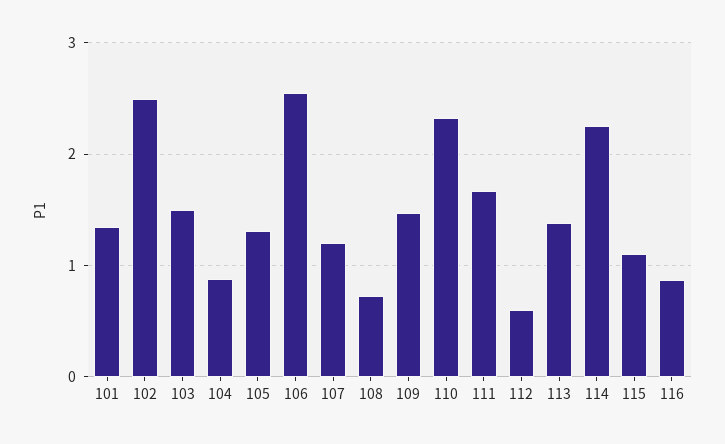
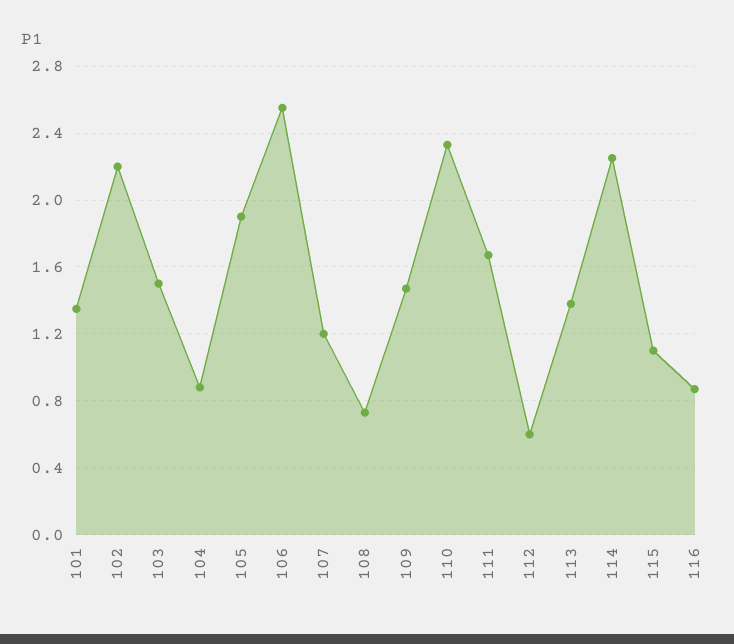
102: 2.5 -> 2.2
105: 1.3 -> 1.9

